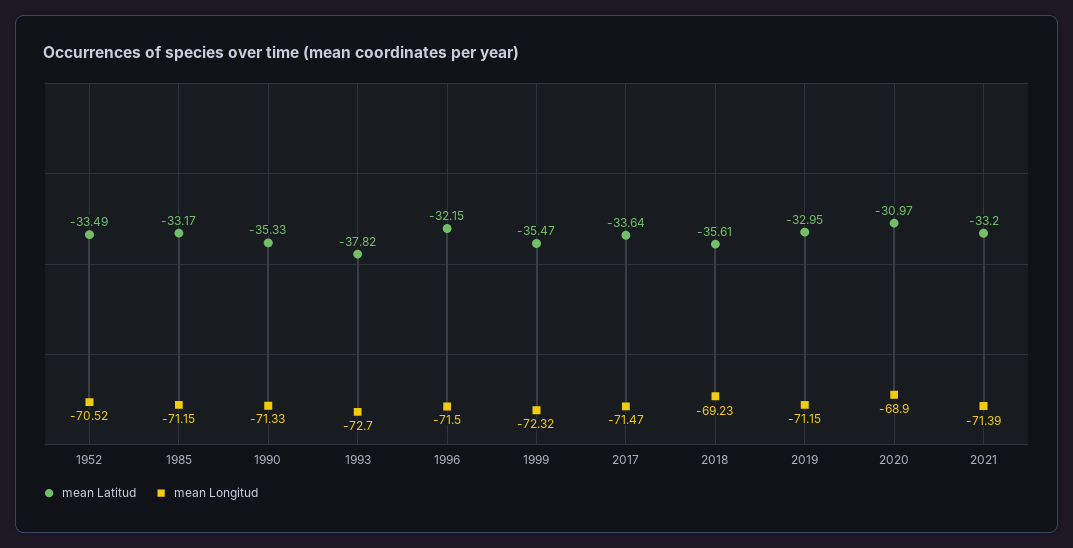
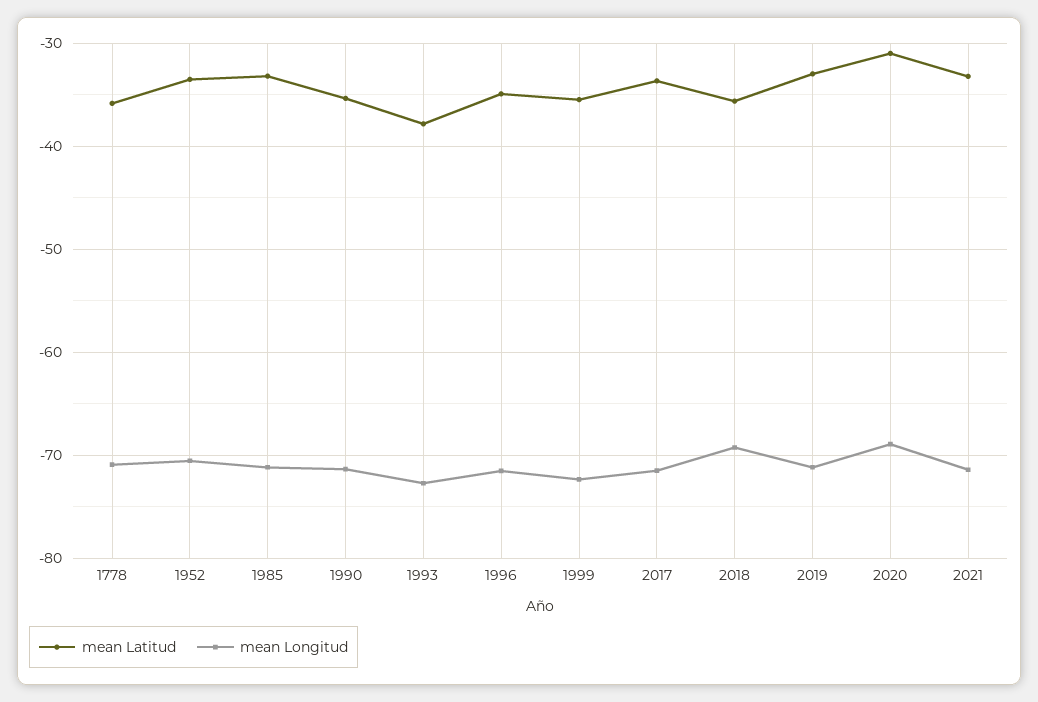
mean Latitud, 1996: -32.15 -> -35
mean Latitud, 1778: none -> -36
mean Longitud, 1778: none -> -71

